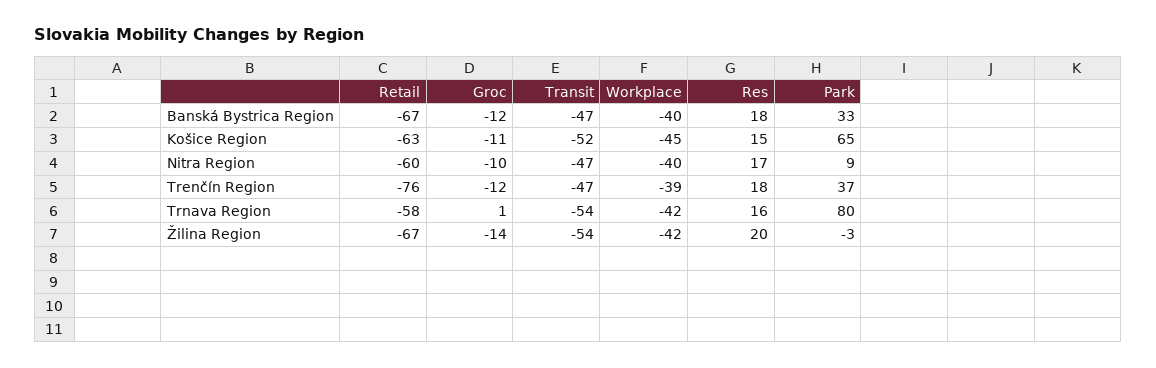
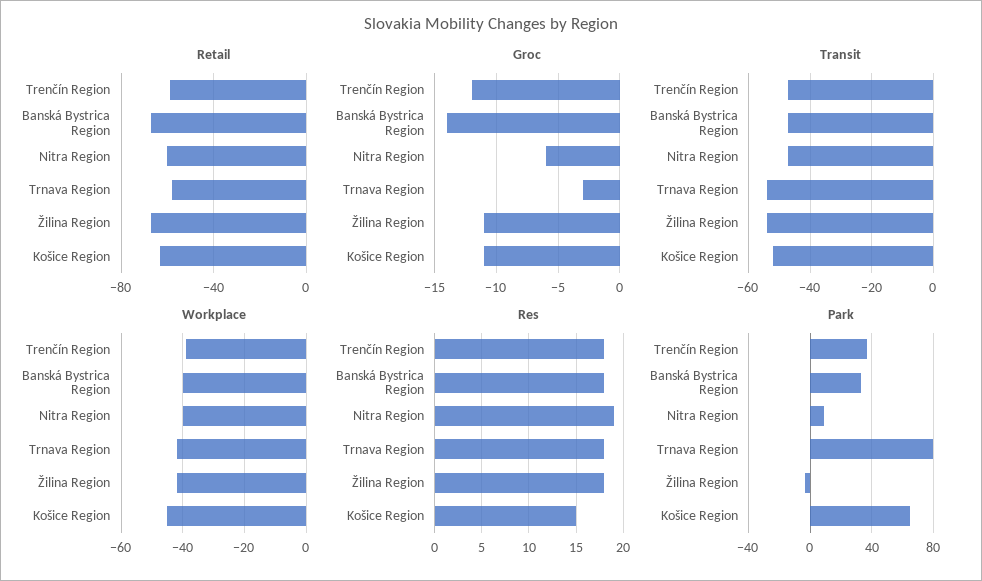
Groc, Banská Bystrica Region: -12 -> -14
Groc, Nitra Region: -10 -> -6
Res, Nitra Region: 17 -> 19
Retail, Trenčín Region: -76 -> -60
Groc, Trnava Region: 1 -> -3
Res, Trnava Region: 16 -> 18
Groc, Žilina Region: -14 -> -11
Res, Žilina Region: 20 -> 18

